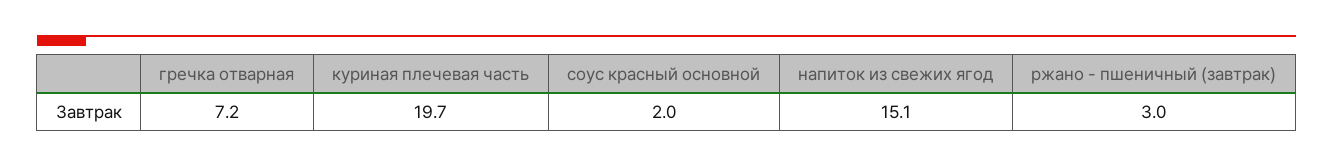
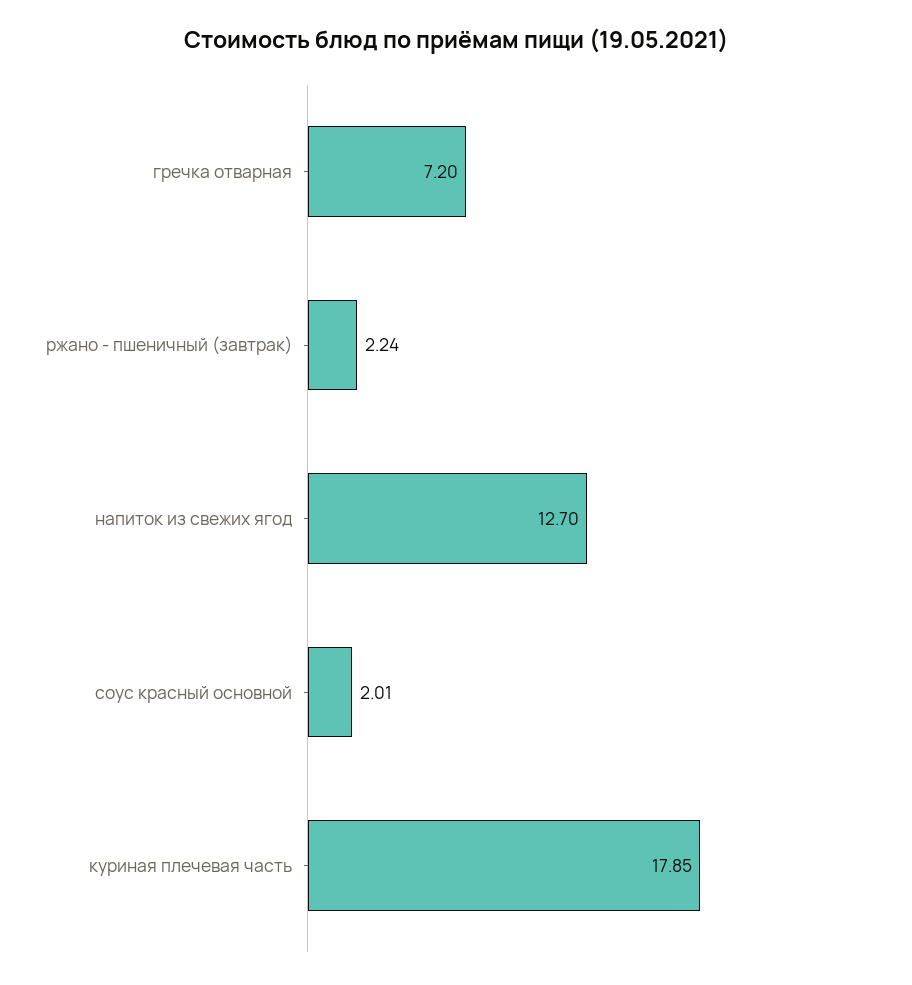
куриная плечевая часть: 19.7 -> 17.85
напиток из свежих ягод: 15.1 -> 12.7
ржано - пшеничный (завтрак): 3 -> 2.24

